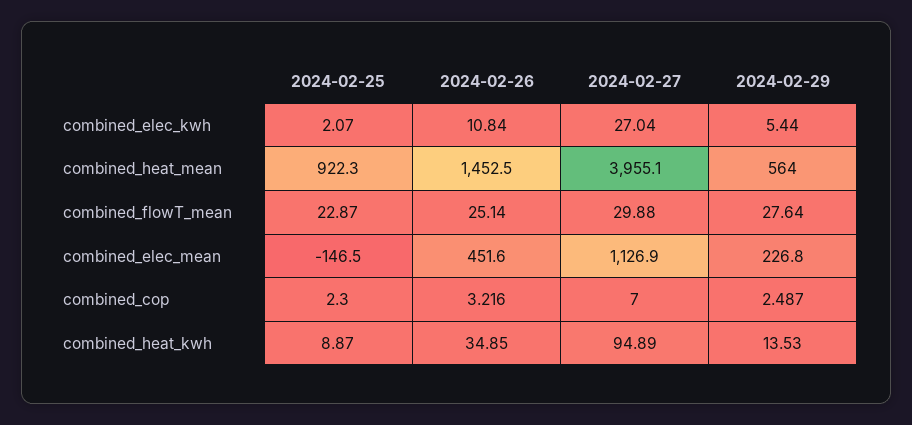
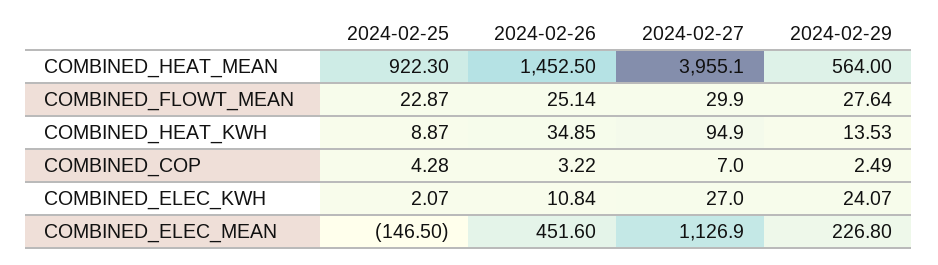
2024-02-29, combined_elec_kwh: 5.44 -> 24.07
2024-02-25, combined_cop: 2.3 -> 4.28

